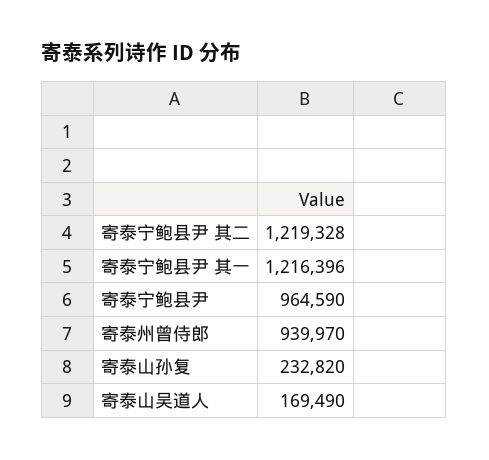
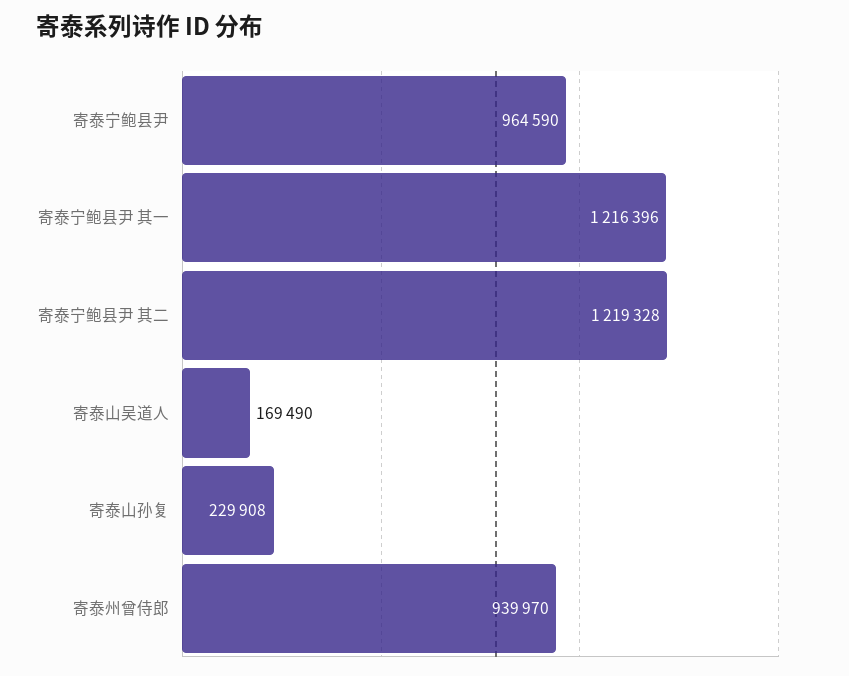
寄泰山孙复: 232820 -> 229908

